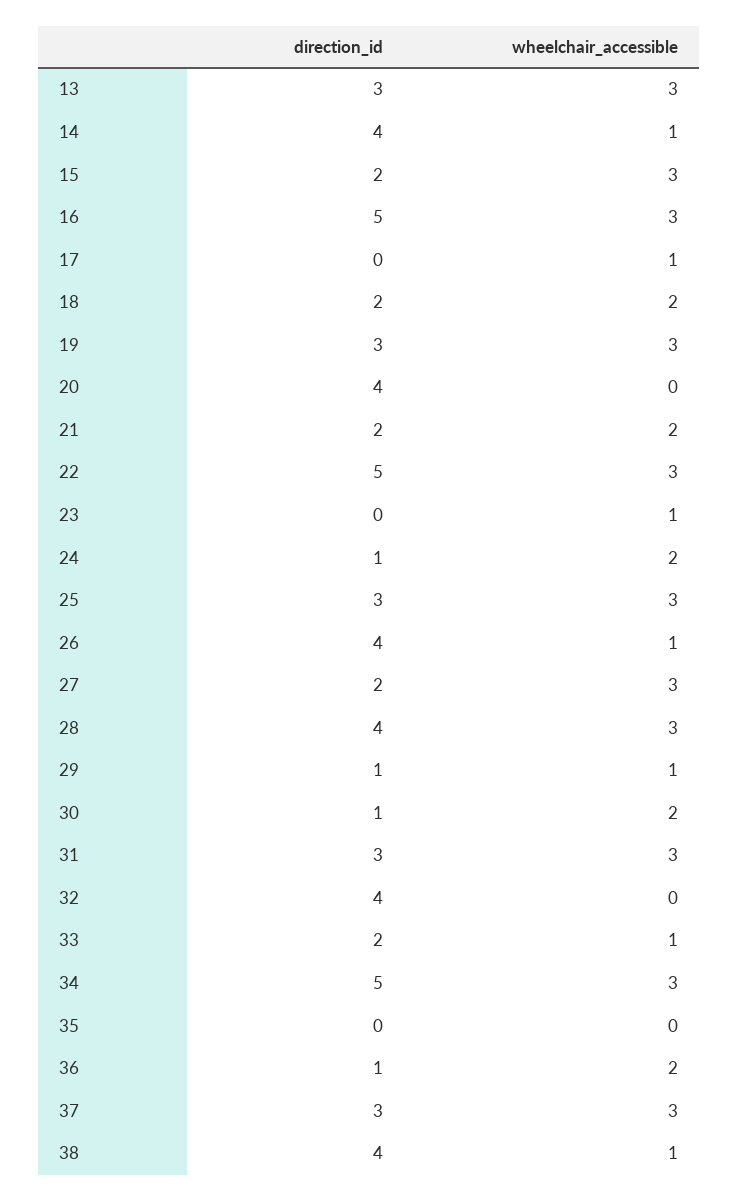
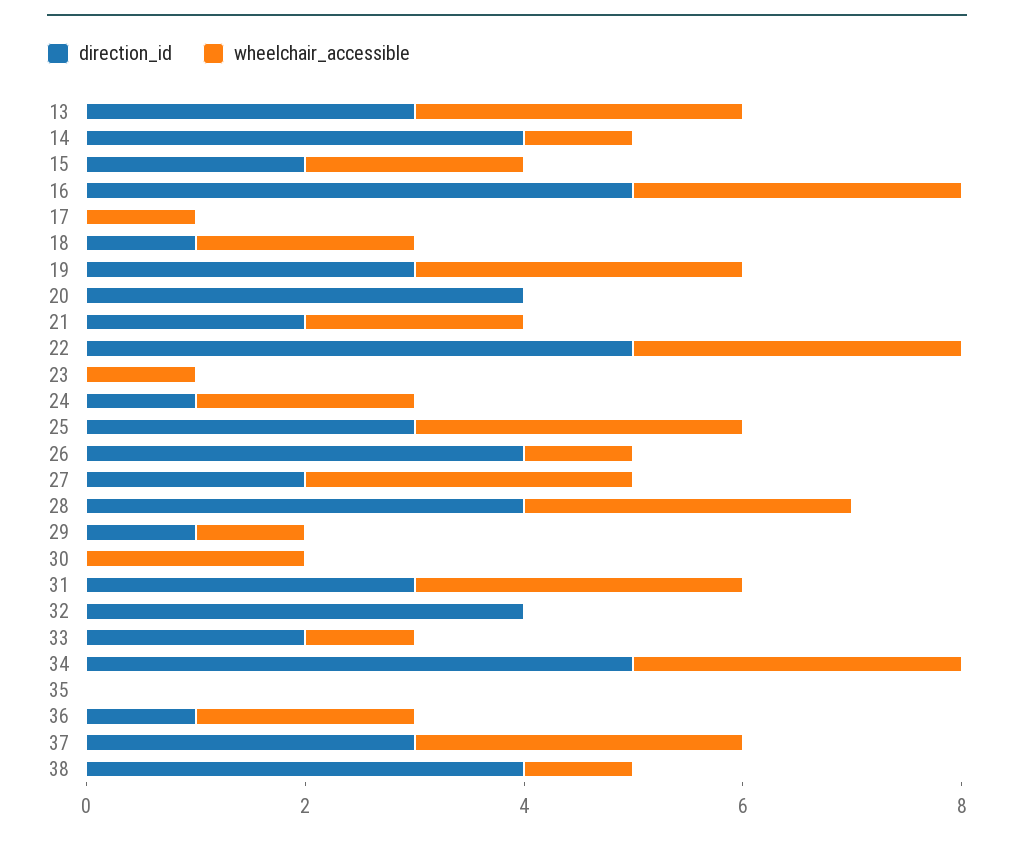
wheelchair_accessible, 15: 3 -> 2
direction_id, 18: 2 -> 1
direction_id, 30: 1 -> 0

